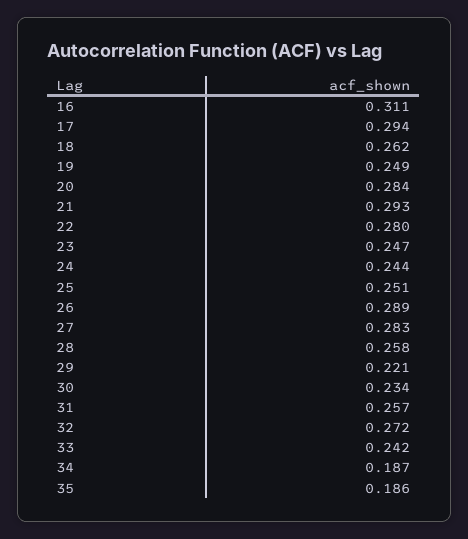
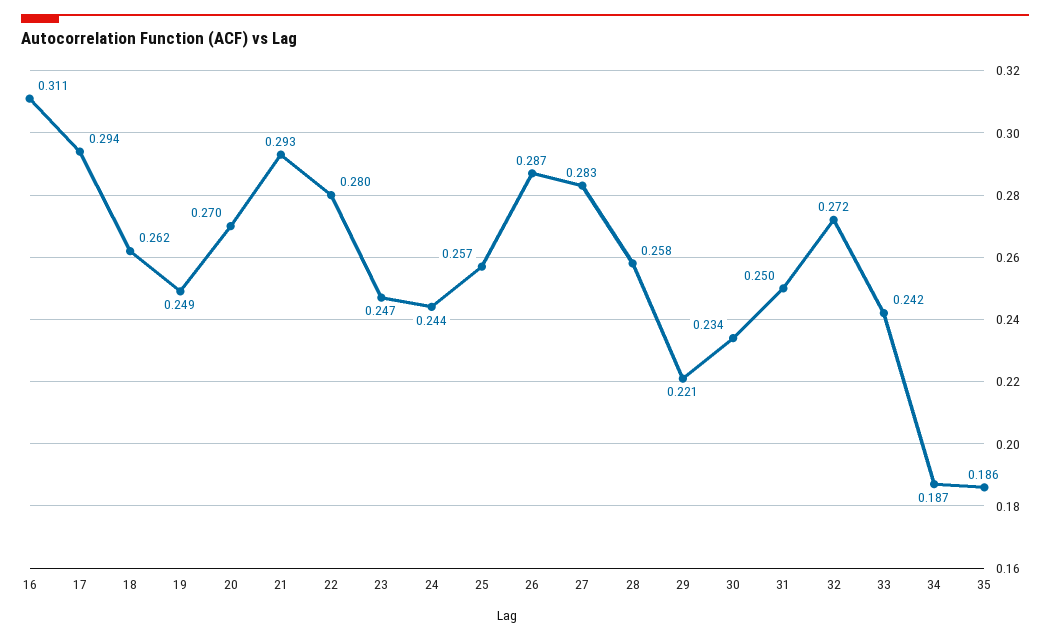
20: 0.284 -> 0.27
25: 0.251 -> 0.257
26: 0.289 -> 0.287
31: 0.257 -> 0.25

